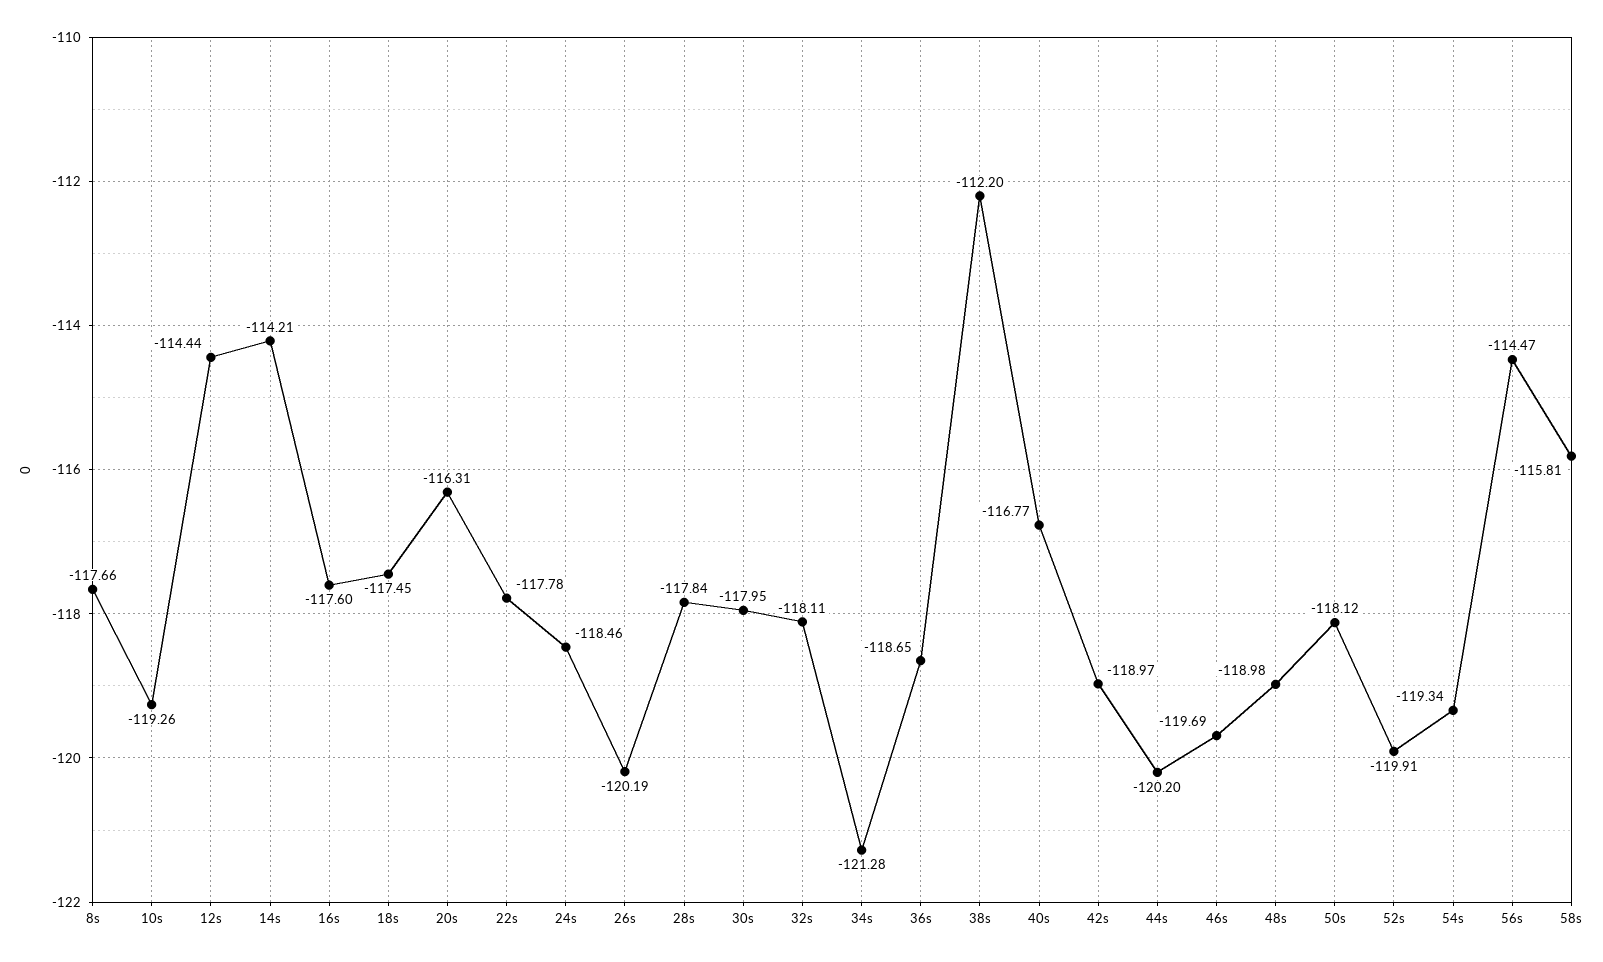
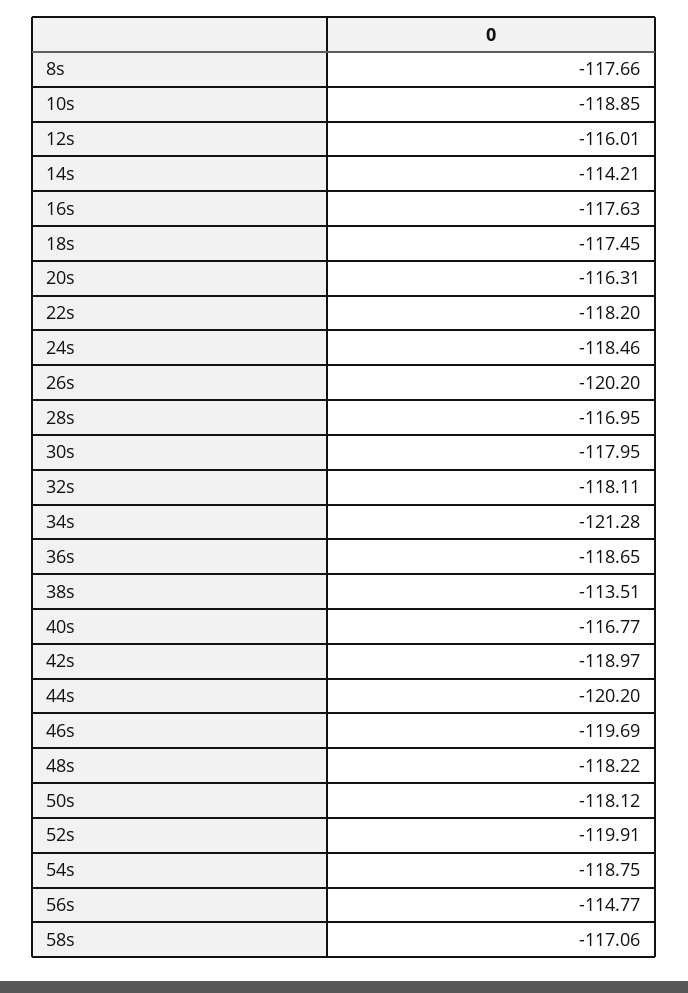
10s: -119.26 -> -118.85
12s: -114.44 -> -116.01
16s: -117.6 -> -117.63
22s: -117.78 -> -118.2
26s: -120.19 -> -120.2
28s: -117.84 -> -116.95
38s: -112.2 -> -113.51
48s: -118.98 -> -118.22
54s: -119.34 -> -118.75
56s: -114.47 -> -114.77
58s: -115.81 -> -117.06

